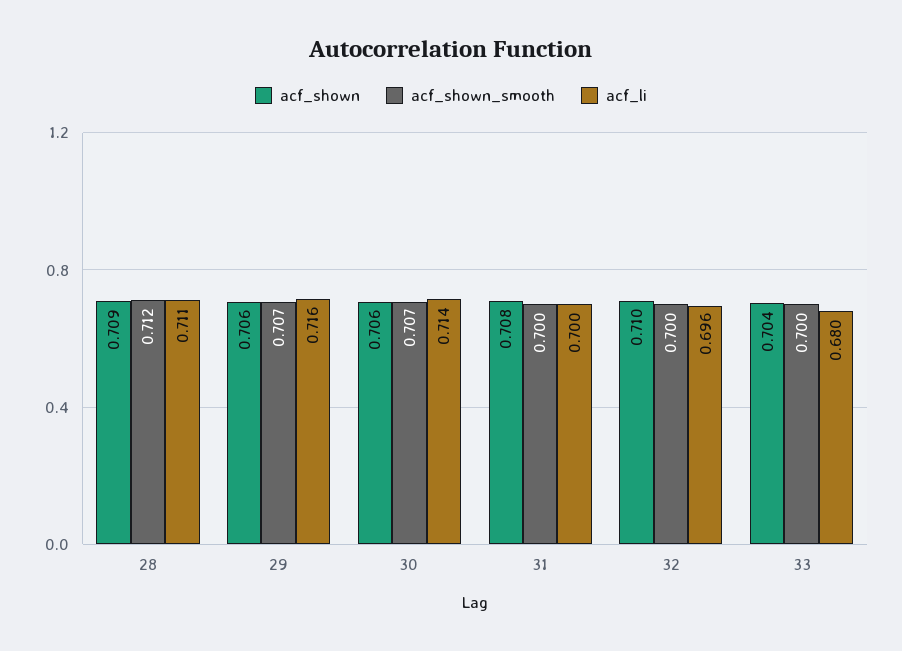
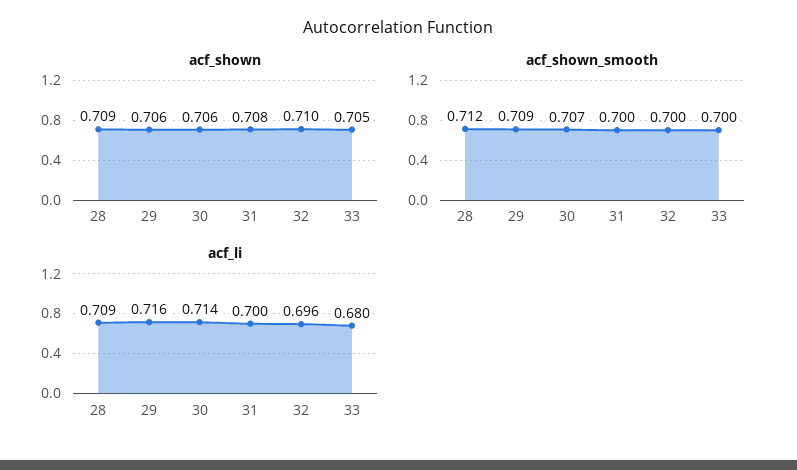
acf_li, 28: 0.711 -> 0.709
acf_shown_smooth, 29: 0.707 -> 0.709
acf_shown, 33: 0.704 -> 0.705

